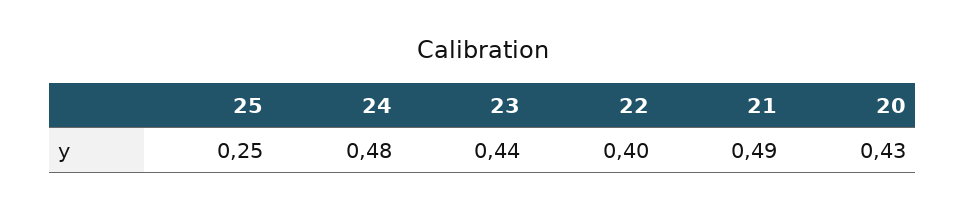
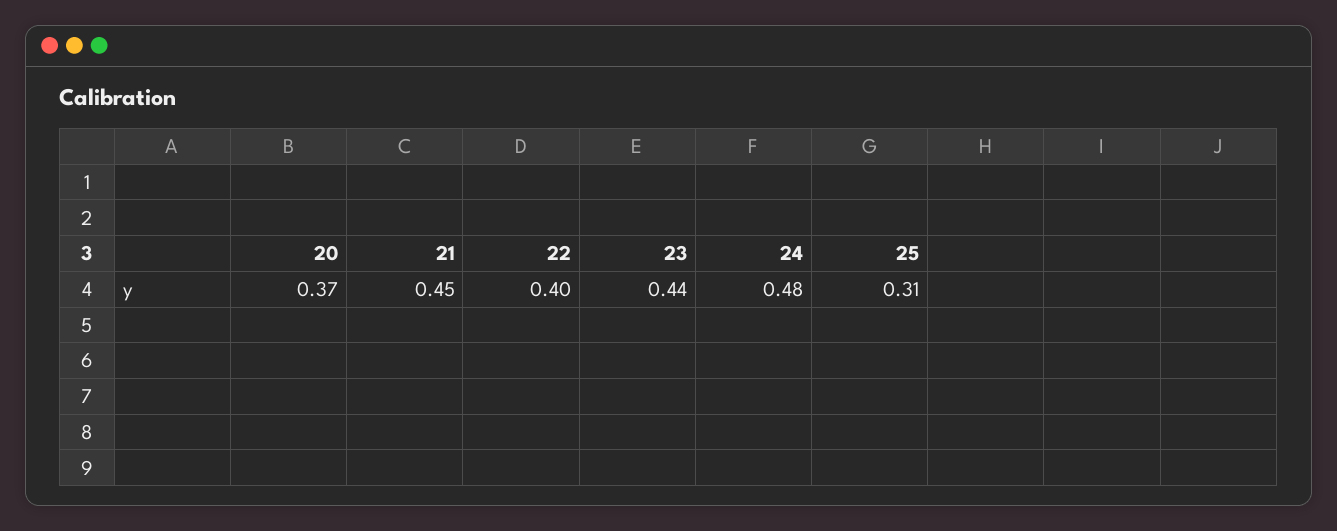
25: 0.25 -> 0.31
21: 0.49 -> 0.45
20: 0.43 -> 0.37

